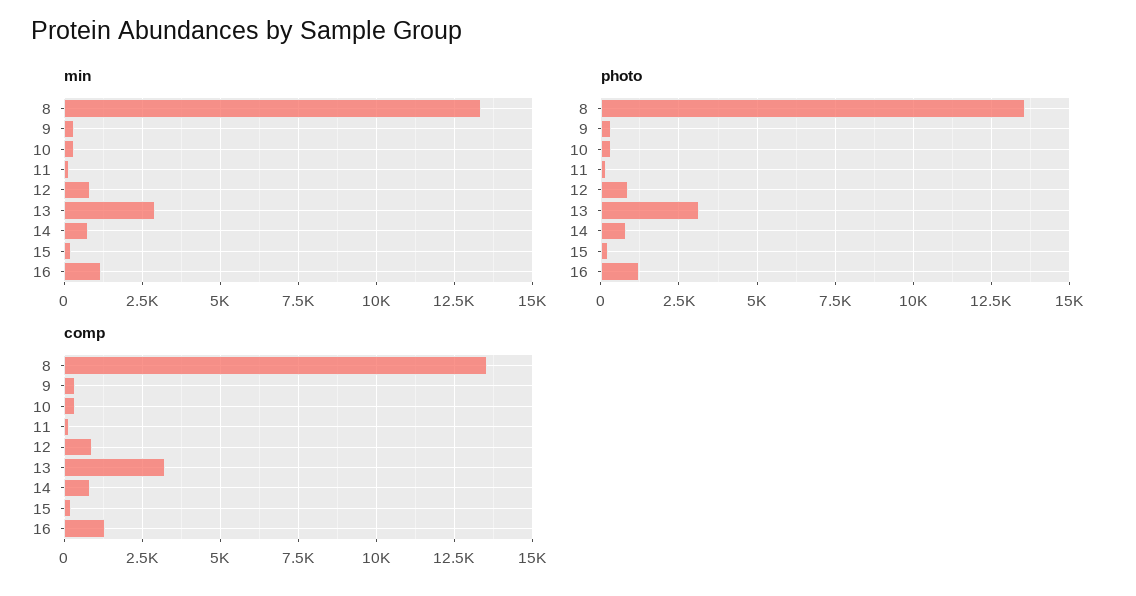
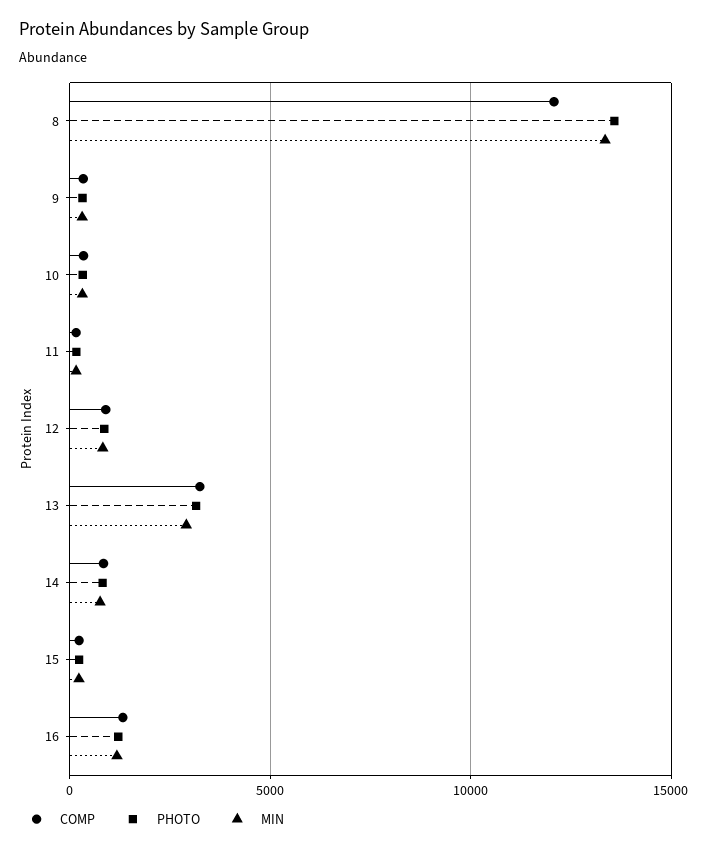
comp, 8: 13500 -> 12000

